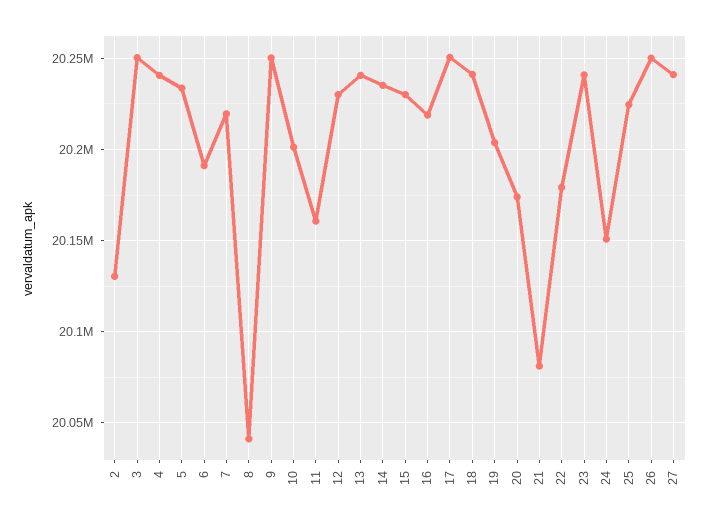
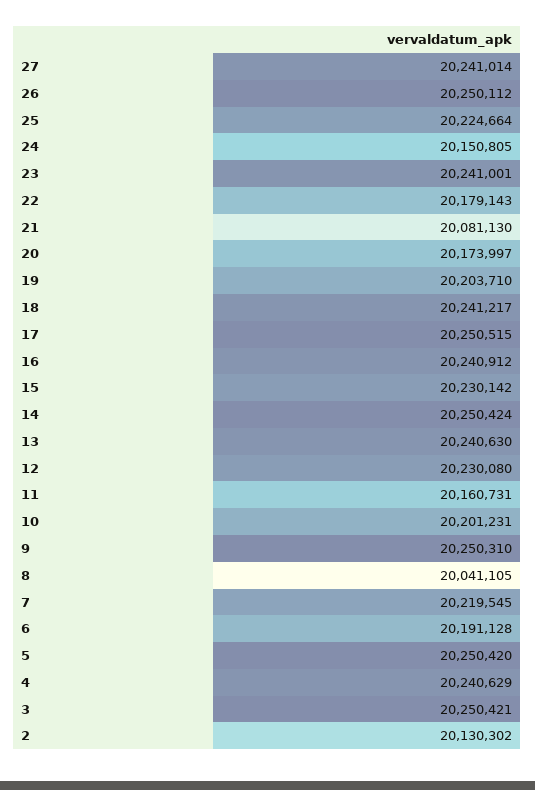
5: 20235000 -> 20250420
14: 20235000 -> 20250424
16: 20220000 -> 20240912

